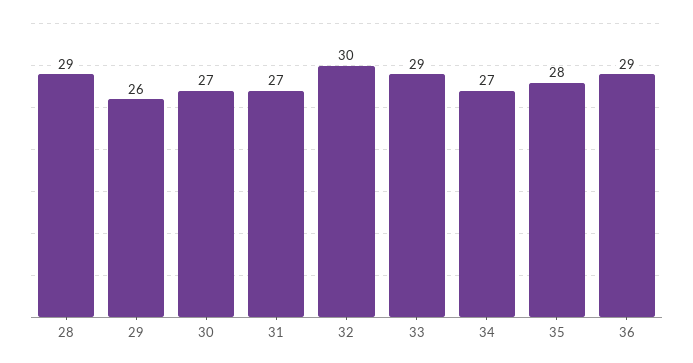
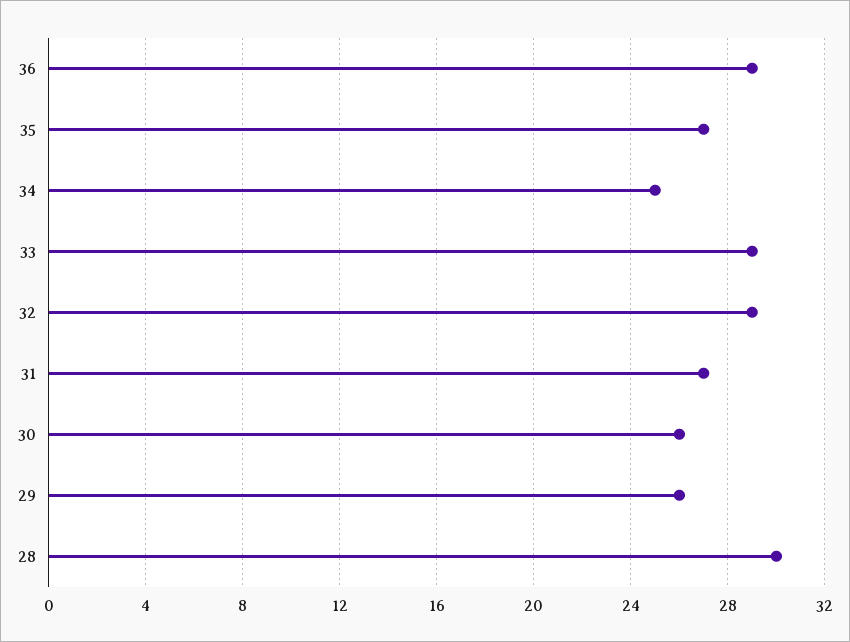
28: 29 -> 30
30: 27 -> 26
32: 30 -> 29
34: 27 -> 25
35: 28 -> 27

